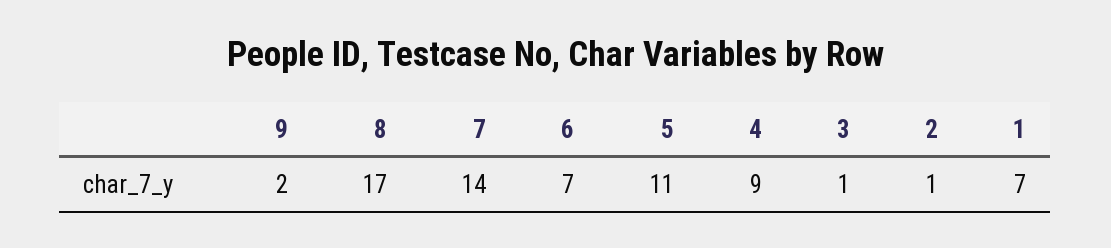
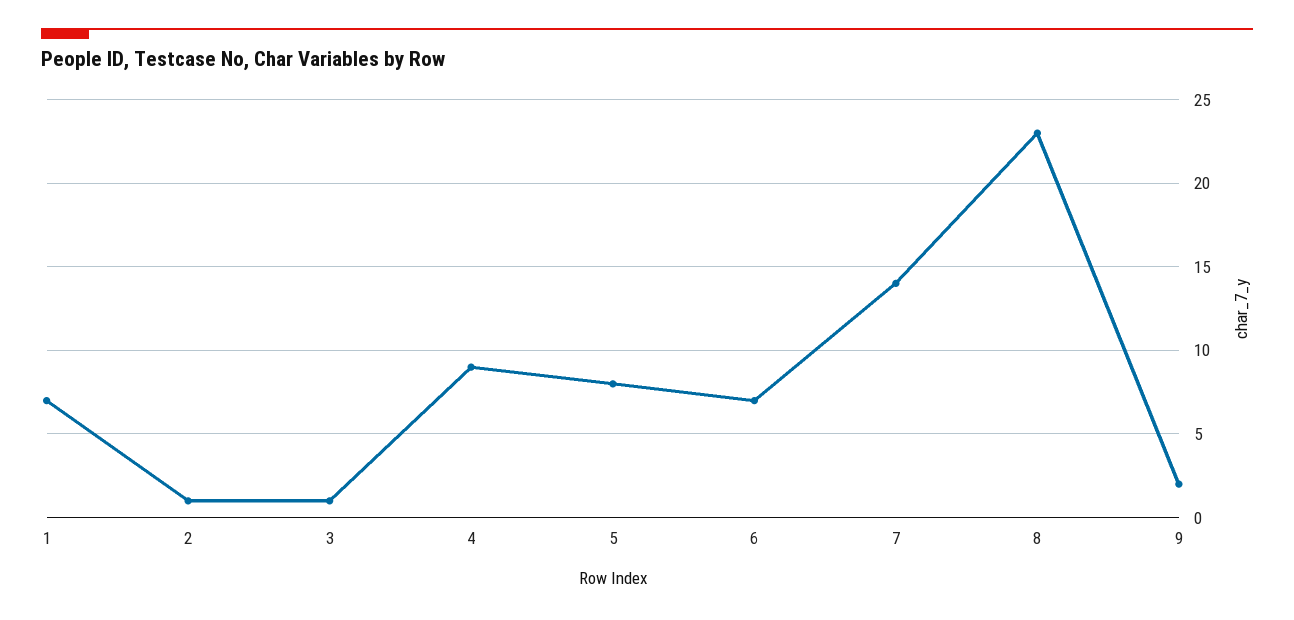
8: 17 -> 23
5: 11 -> 8

